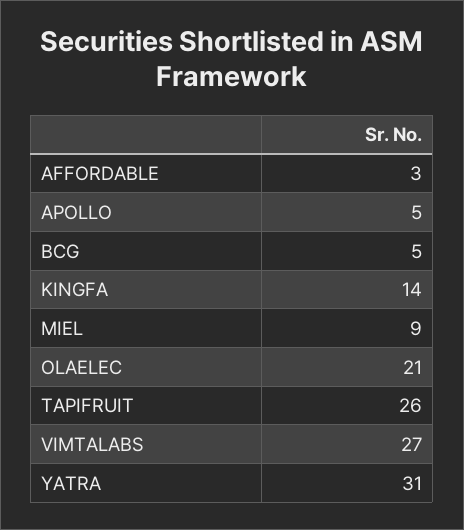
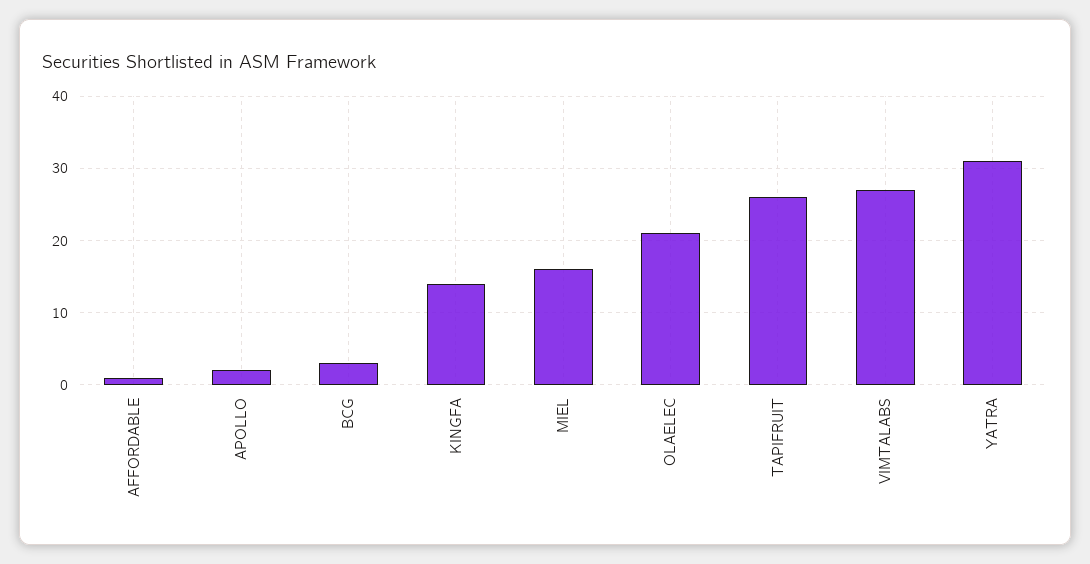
AFFORDABLE: 3 -> 1
APOLLO: 5 -> 2
BCG: 5 -> 3
MIEL: 9 -> 16

